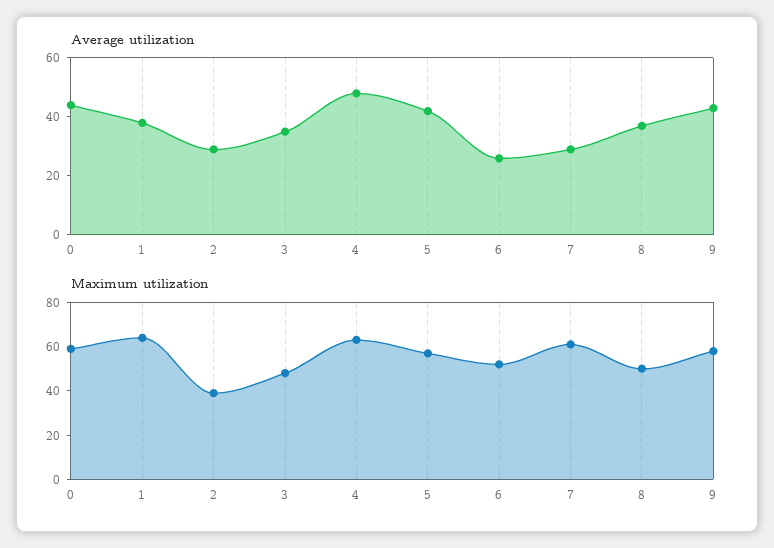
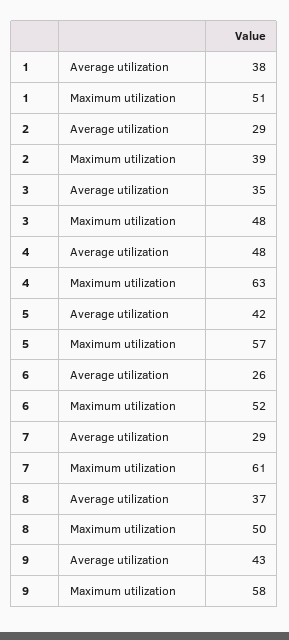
Average utilization, 0: 45 -> none
Maximum utilization, 0: 60 -> none
Maximum utilization, 1: 65 -> 51

